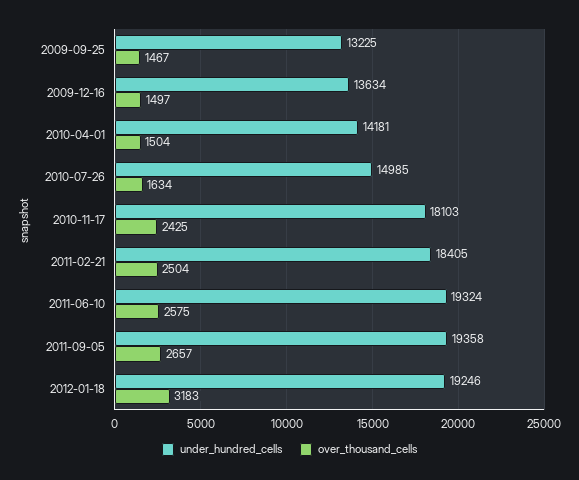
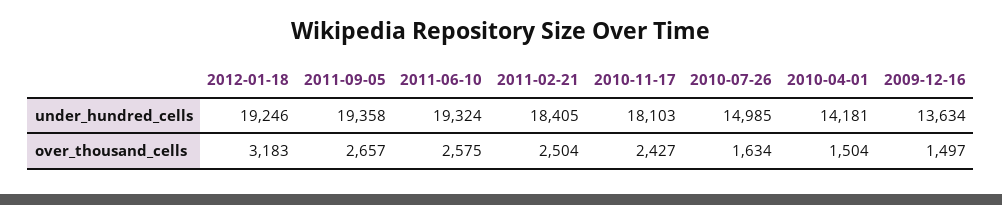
under_hundred_cells, 2009-09-25: 13225 -> none
over_thousand_cells, 2009-09-25: 1467 -> none
over_thousand_cells, 2010-11-17: 2425 -> 2427

